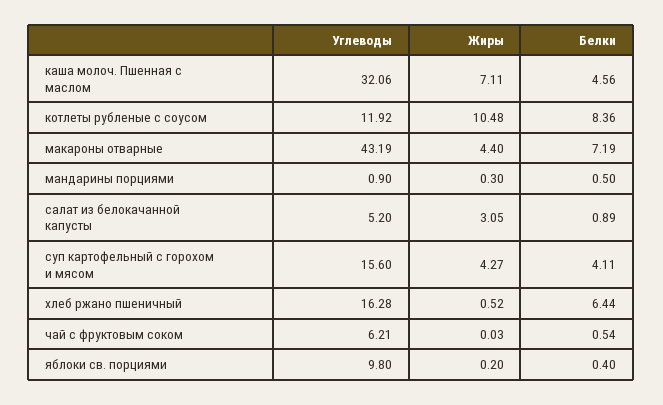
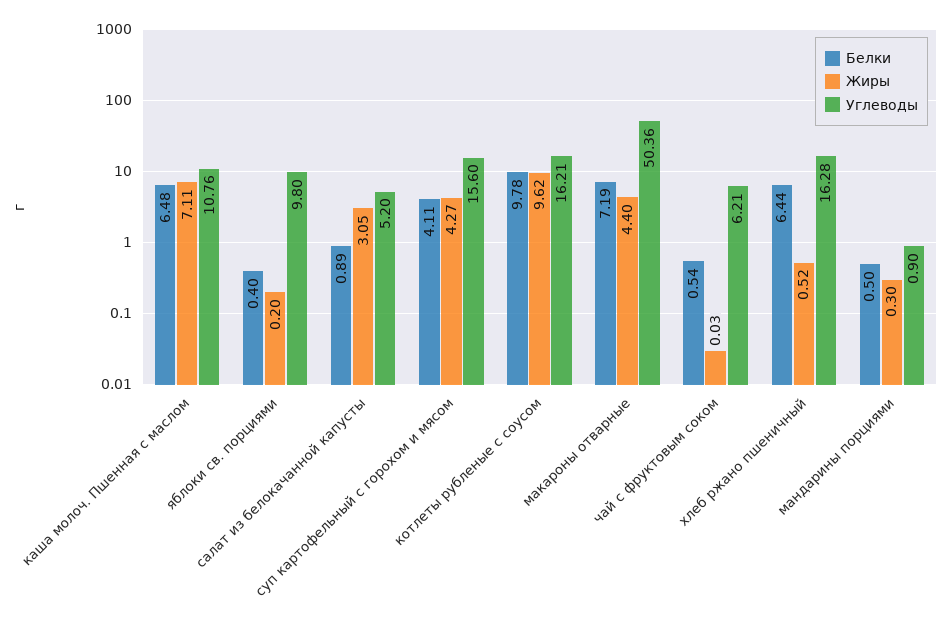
Углеводы, каша молоч. Пшенная с маслом: 32.06 -> 10.76
Белки, каша молоч. Пшенная с маслом: 4.56 -> 6.48
Углеводы, котлеты рубленые с соусом: 11.92 -> 16.21
Жиры, котлеты рубленые с соусом: 10.48 -> 9.62
Белки, котлеты рубленые с соусом: 8.36 -> 9.78
Углеводы, макароны отварные: 43.19 -> 50.36

